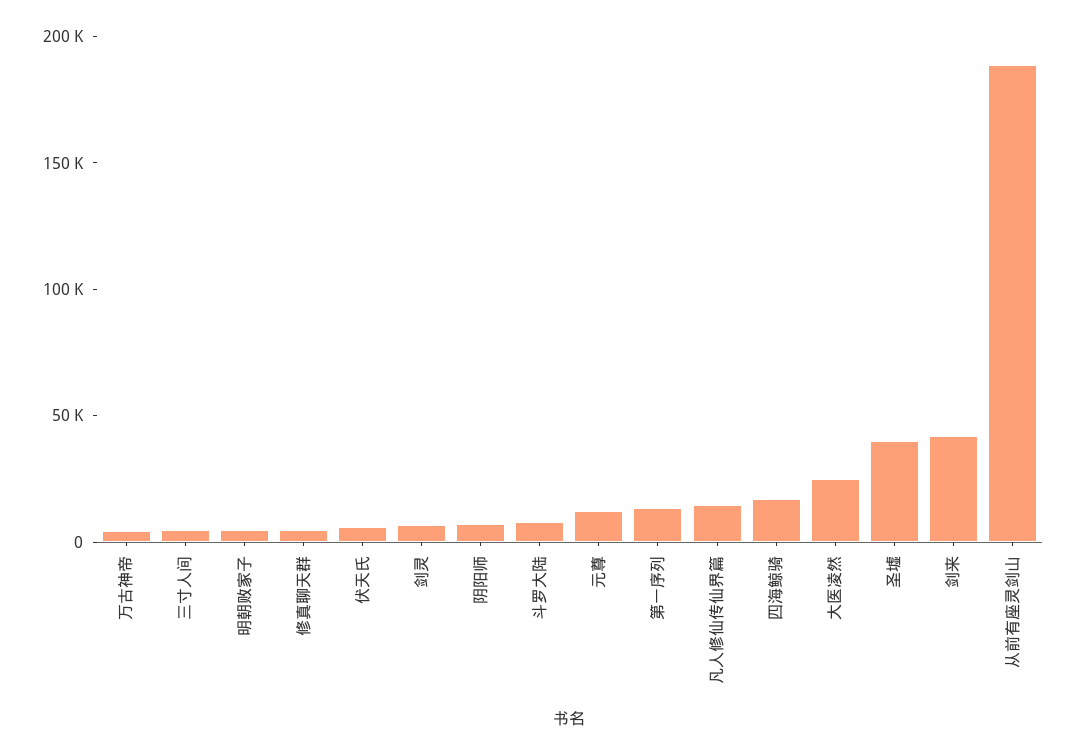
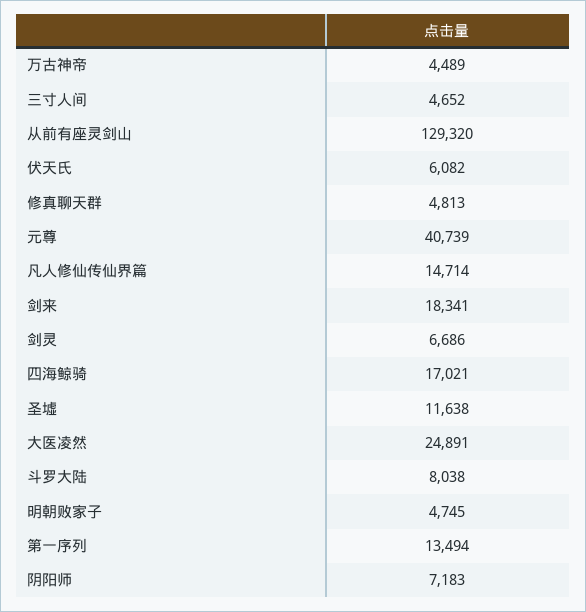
元尊: 10000 -> 40739
圣墟: 40000 -> 11638
剑来: 40000 -> 18341
从前有座灵剑山: 190000 -> 129320

